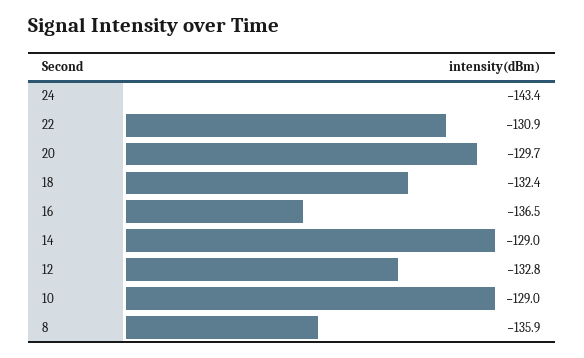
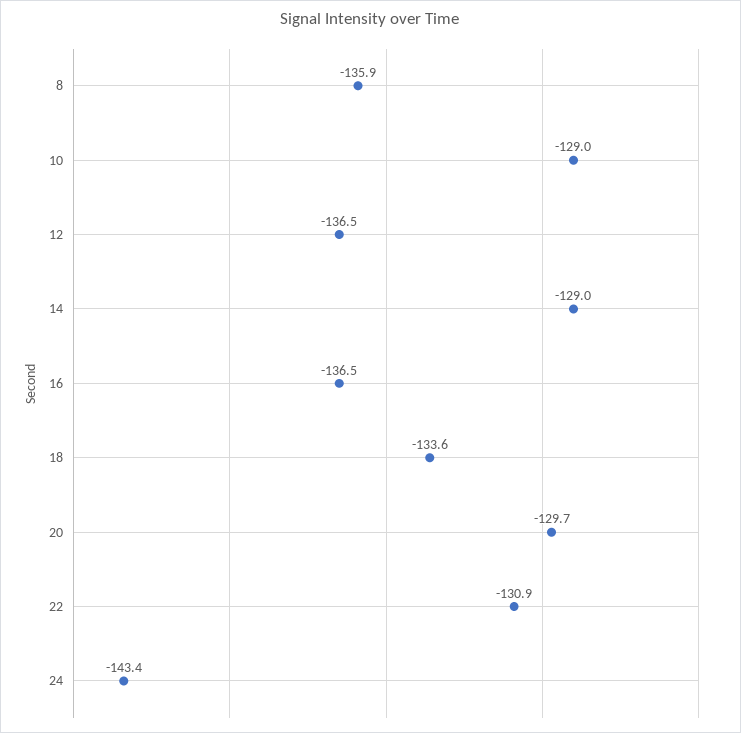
18: -132.4 -> -133.6
12: -132.8 -> -136.5

